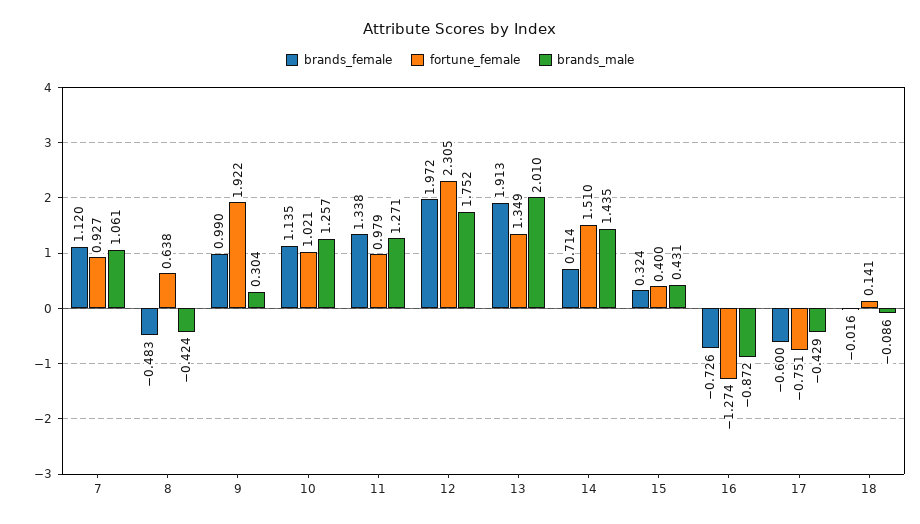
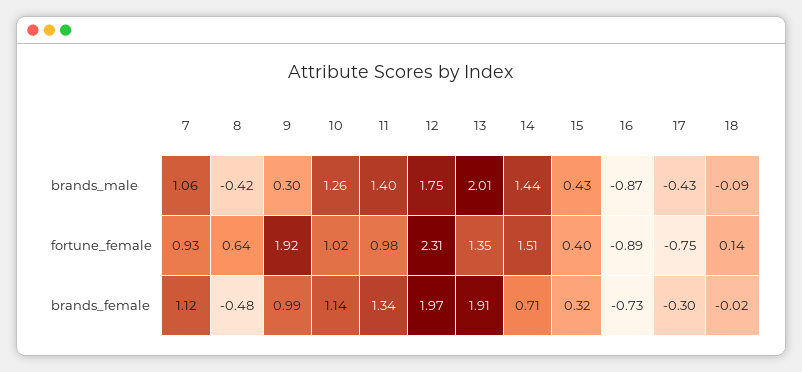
brands_male, 11: 1.271 -> 1.4
fortune_female, 16: -1.274 -> -0.89
brands_female, 17: -0.6 -> -0.3

